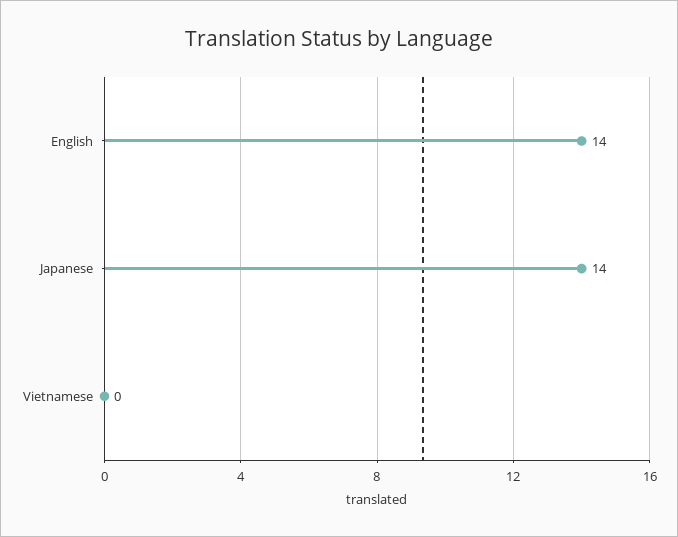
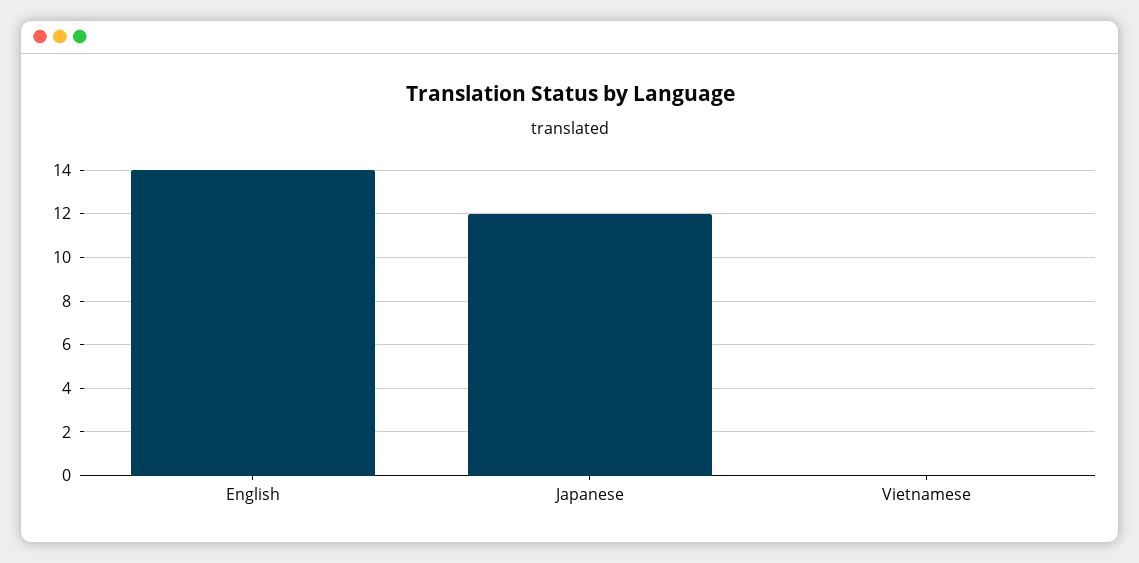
Japanese: 14 -> 12

